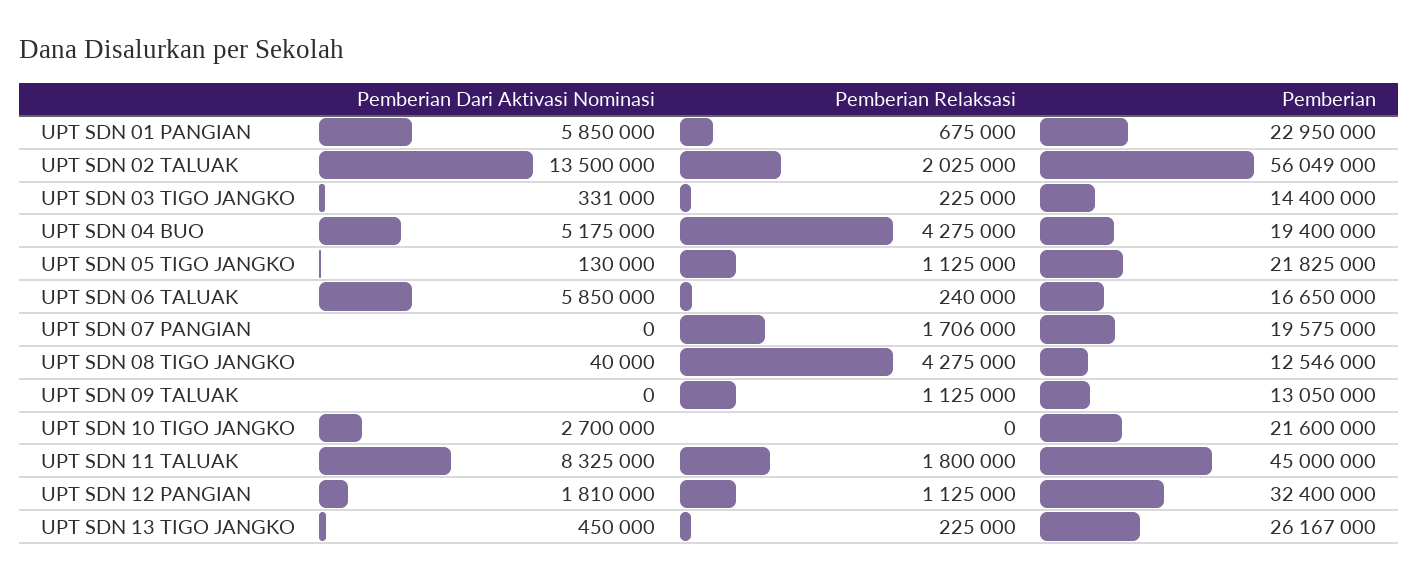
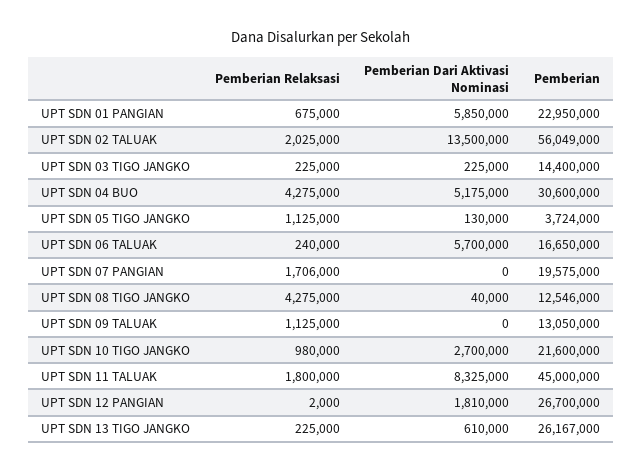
Pemberian Dari Aktivasi Nominasi, UPT SDN 03 TIGO JANGKO: 331000 -> 225000
Pemberian, UPT SDN 04 BUO: 19400000 -> 30600000
Pemberian, UPT SDN 05 TIGO JANGKO: 21825000 -> 3724000
Pemberian Dari Aktivasi Nominasi, UPT SDN 06 TALUAK: 5850000 -> 5700000
Pemberian Relaksasi, UPT SDN 10 TIGO JANGKO: 0 -> 980000
Pemberian Relaksasi, UPT SDN 12 PANGIAN: 1125000 -> 2000
Pemberian, UPT SDN 12 PANGIAN: 32400000 -> 26700000
Pemberian Dari Aktivasi Nominasi, UPT SDN 13 TIGO JANGKO: 450000 -> 610000

